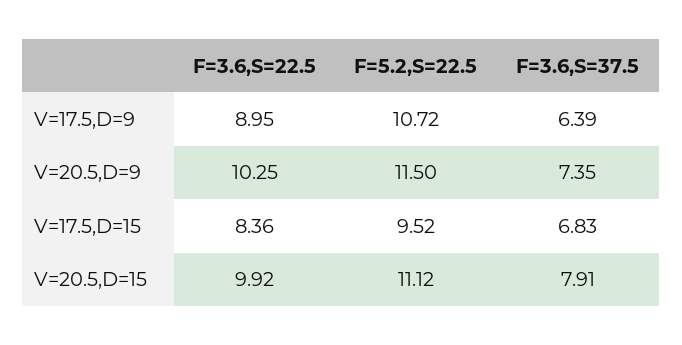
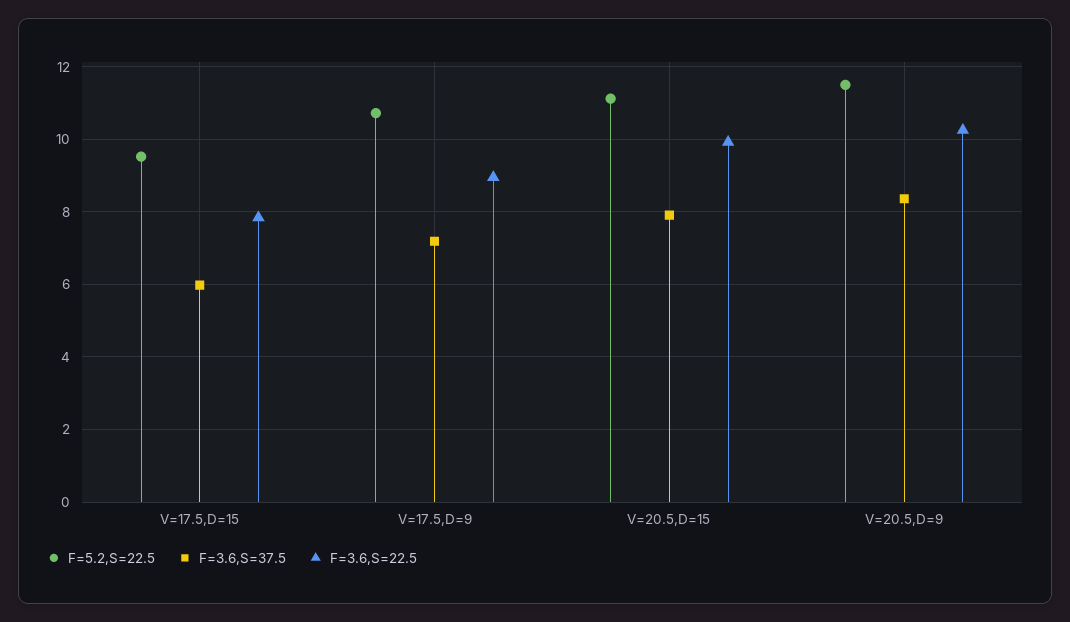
F=3.6,S=37.5, V=17.5,D=9: 6.39 -> 7.2
F=3.6,S=37.5, V=20.5,D=9: 7.35 -> 8.4
F=3.6,S=22.5, V=17.5,D=15: 8.36 -> 7.8
F=3.6,S=37.5, V=17.5,D=15: 6.83 -> 6

